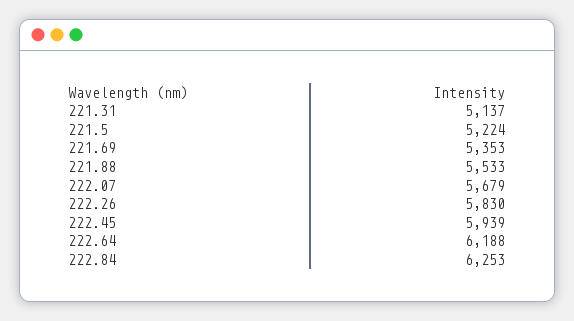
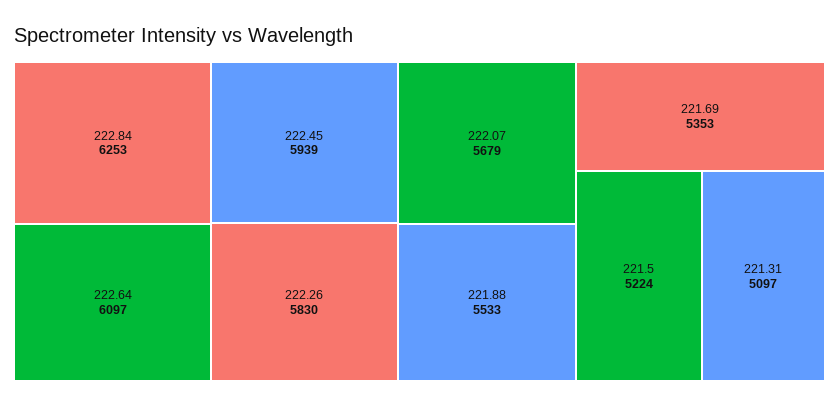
221.31: 5137 -> 5097
222.64: 6188 -> 6097

